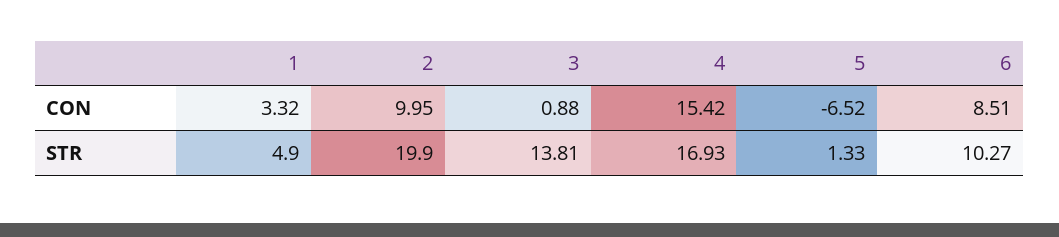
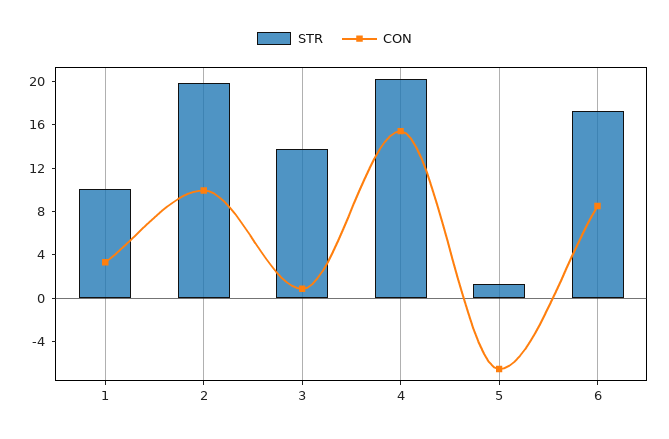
STR, 1: 4.9 -> 10
STR, 4: 16.93 -> 20
STR, 6: 10.27 -> 17

